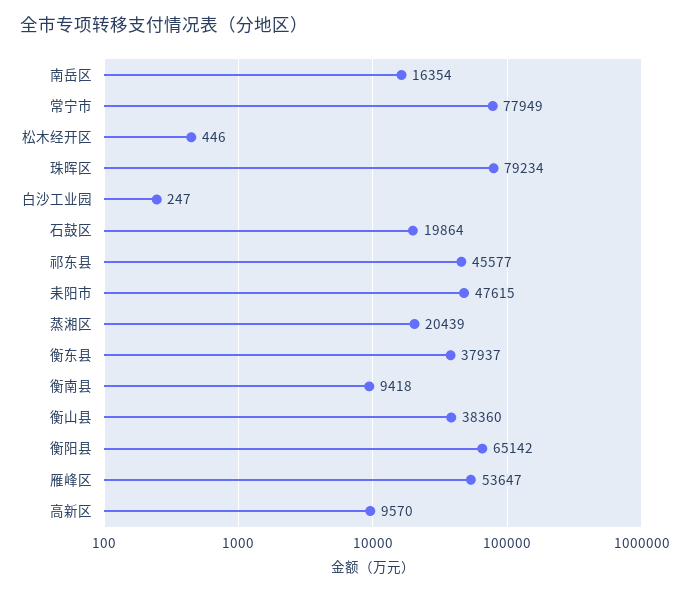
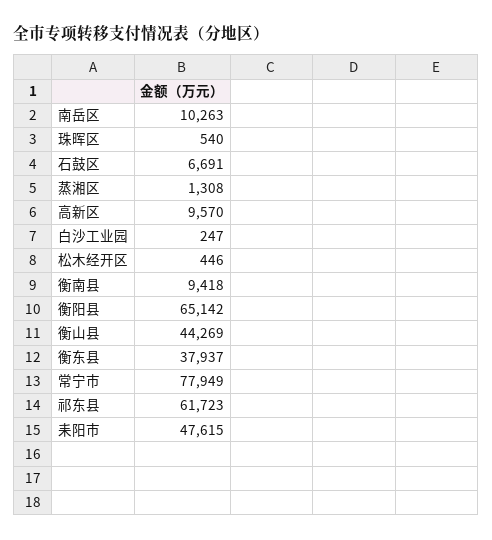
南岳区: 16354 -> 10263
珠晖区: 79234 -> 540
石鼓区: 19864 -> 6691
祁东县: 45577 -> 61723
蒸湘区: 20439 -> 1308
衡山县: 38360 -> 44269
雁峰区: 53647 -> none

